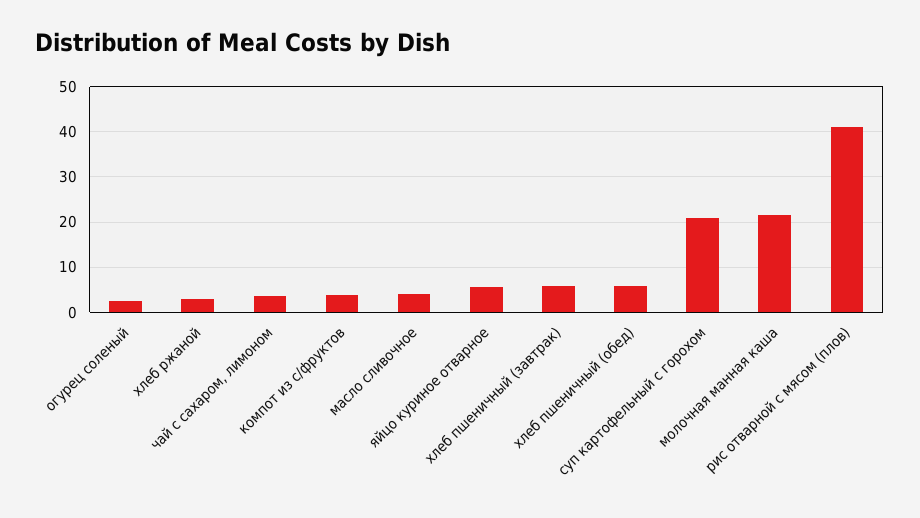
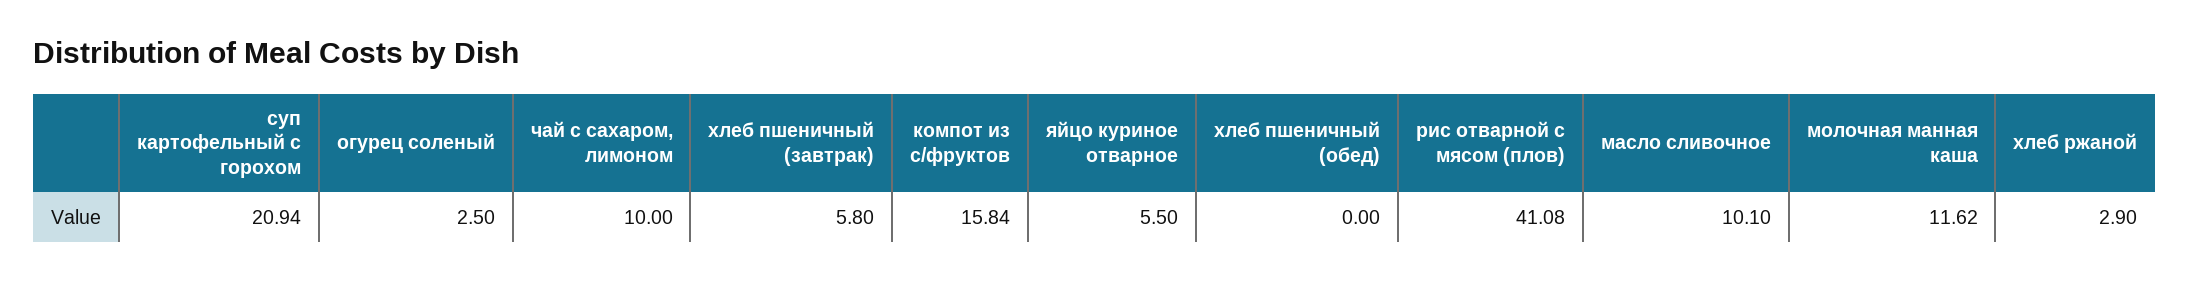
чай с сахаром, лимоном: 4 -> 10
компот из с/фруктов: 4 -> 15.84
масло сливочное: 4 -> 10.1
хлеб пшеничный (обед): 6 -> 0
молочная манная каша: 22 -> 11.62

